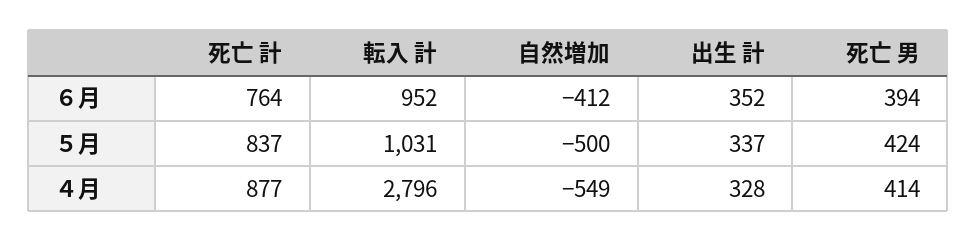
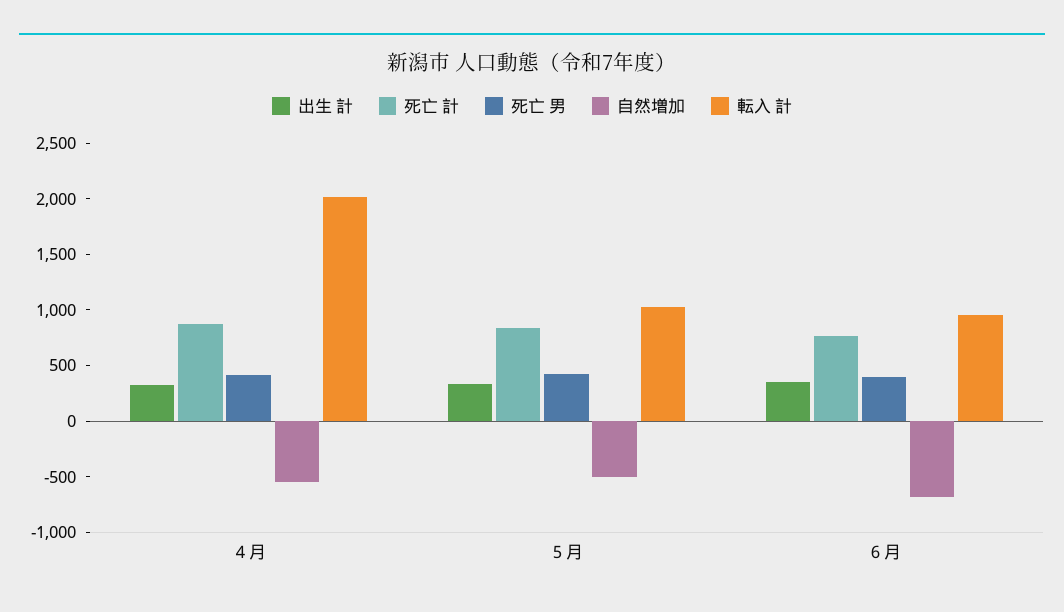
自然増加, ６月: -412 -> -700
転入 計, ４月: 2796 -> 2000

